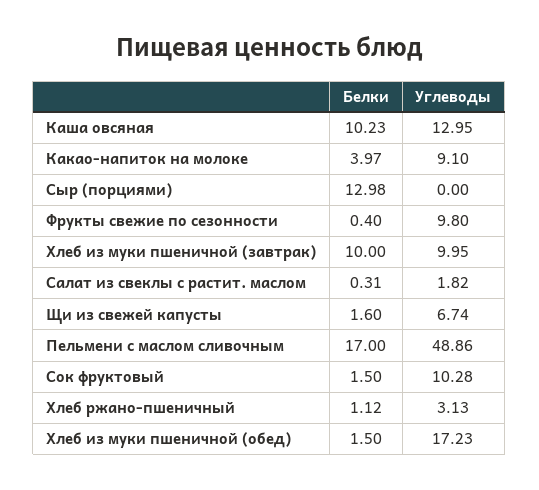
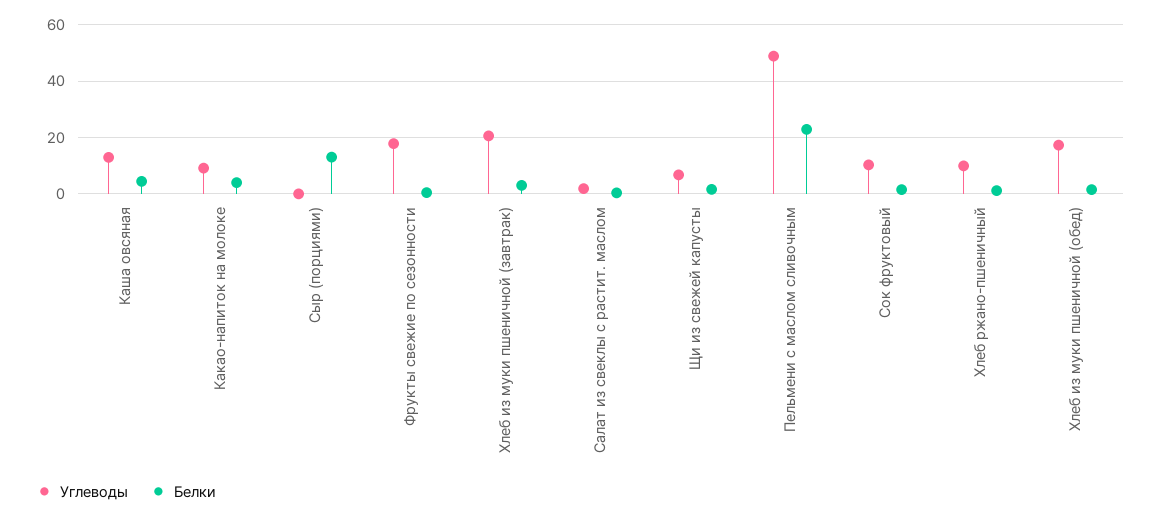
Белки, Каша овсяная: 10.23 -> 5
Углеводы, Фрукты свежие по сезонности: 9.8 -> 17.5
Белки, Хлеб из муки пшеничной (завтрак): 10 -> 2.5
Углеводы, Хлеб из муки пшеничной (завтрак): 9.95 -> 20
Белки, Пельмени с маслом сливочным: 17 -> 22.5
Углеводы, Хлеб ржано-пшеничный: 3.13 -> 10

